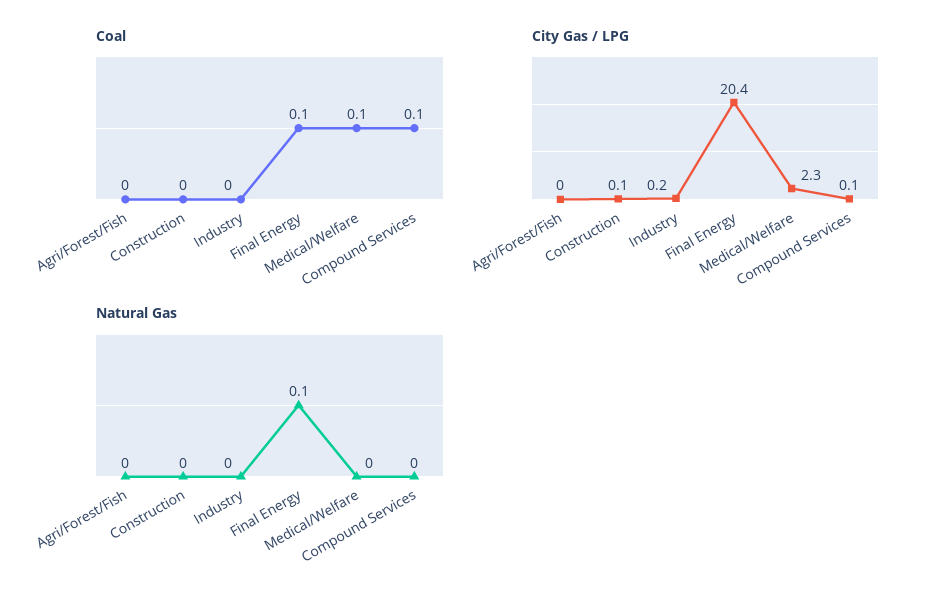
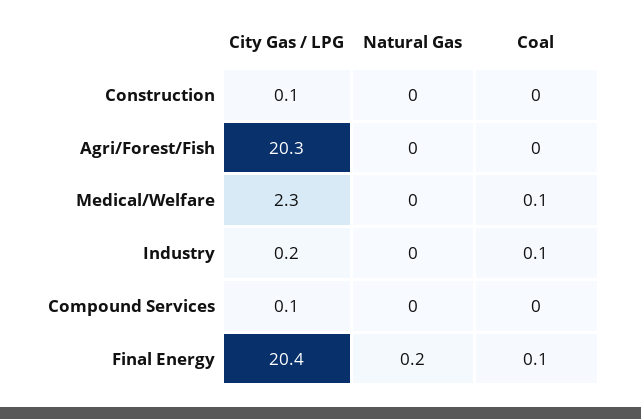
Coal, Industry: 0 -> 0.1
Coal, Compound Services: 0.1 -> 0
City Gas / LPG, Agri/Forest/Fish: 0 -> 20.3
Natural Gas, Final Energy: 0.1 -> 0.2

